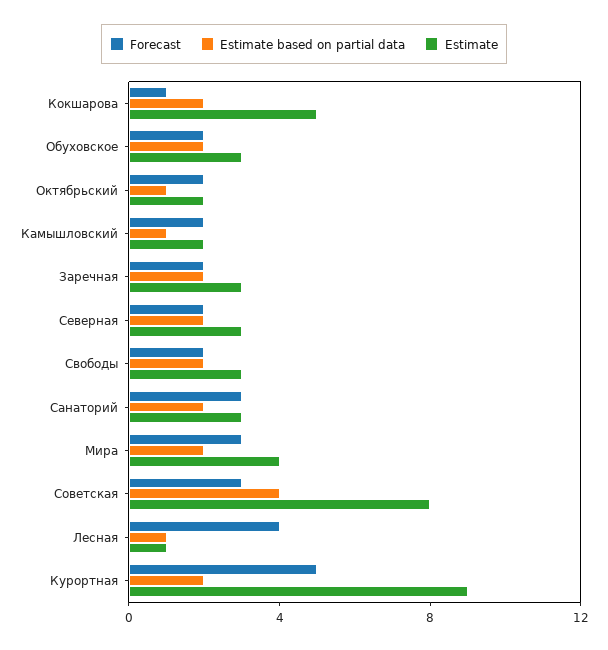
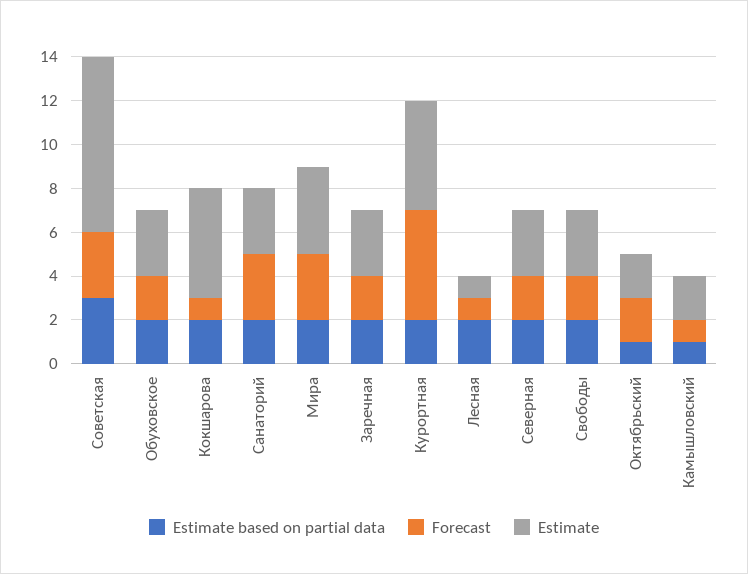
Forecast, Камышловский: 2 -> 1
Estimate based on partial data, Советская: 4 -> 3
Forecast, Лесная: 4 -> 1
Estimate based on partial data, Лесная: 1 -> 2
Estimate, Курортная: 9 -> 5

